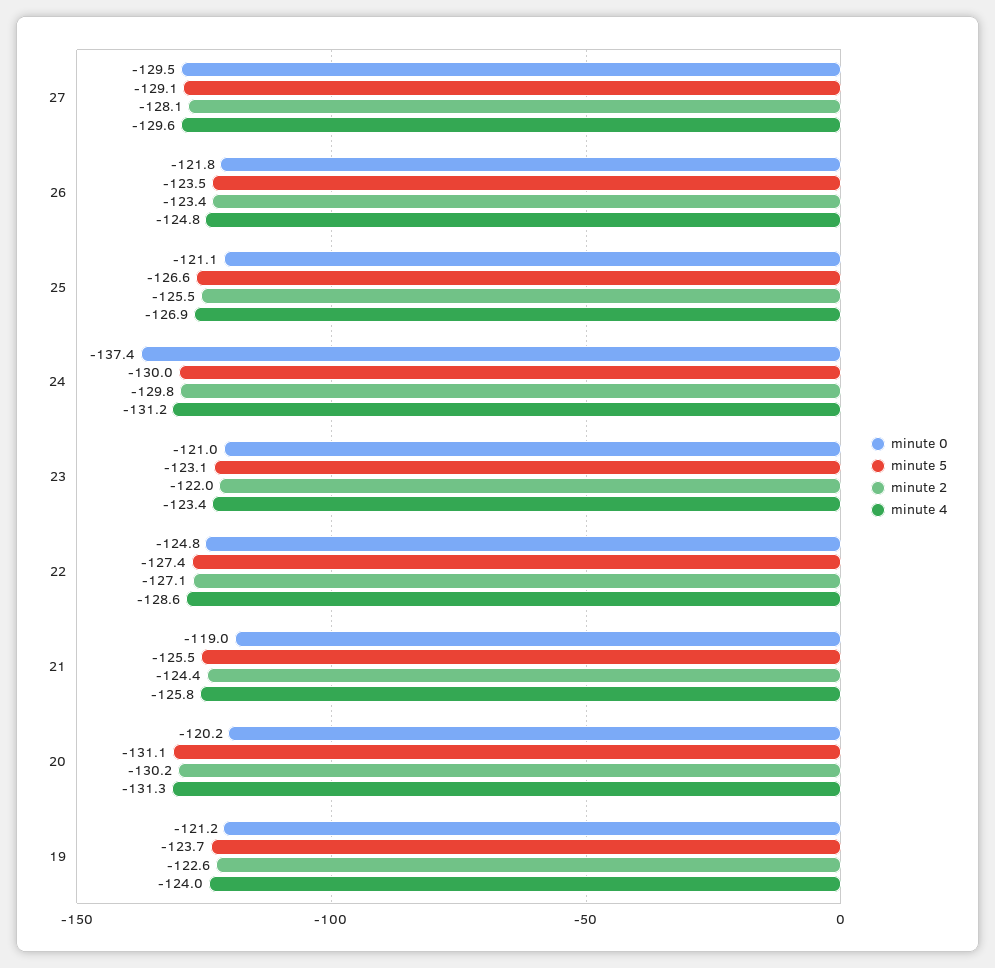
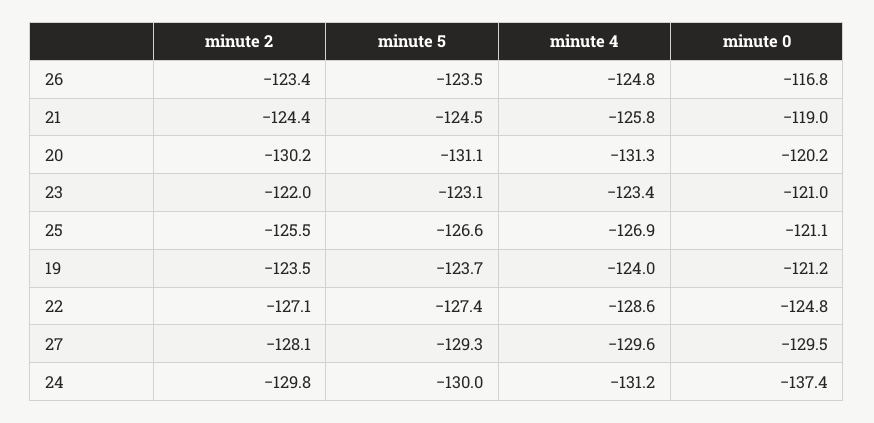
minute 5, 27: -129.1 -> -129.3
minute 0, 26: -121.8 -> -116.8
minute 5, 21: -125.5 -> -124.5
minute 2, 19: -122.6 -> -123.5

